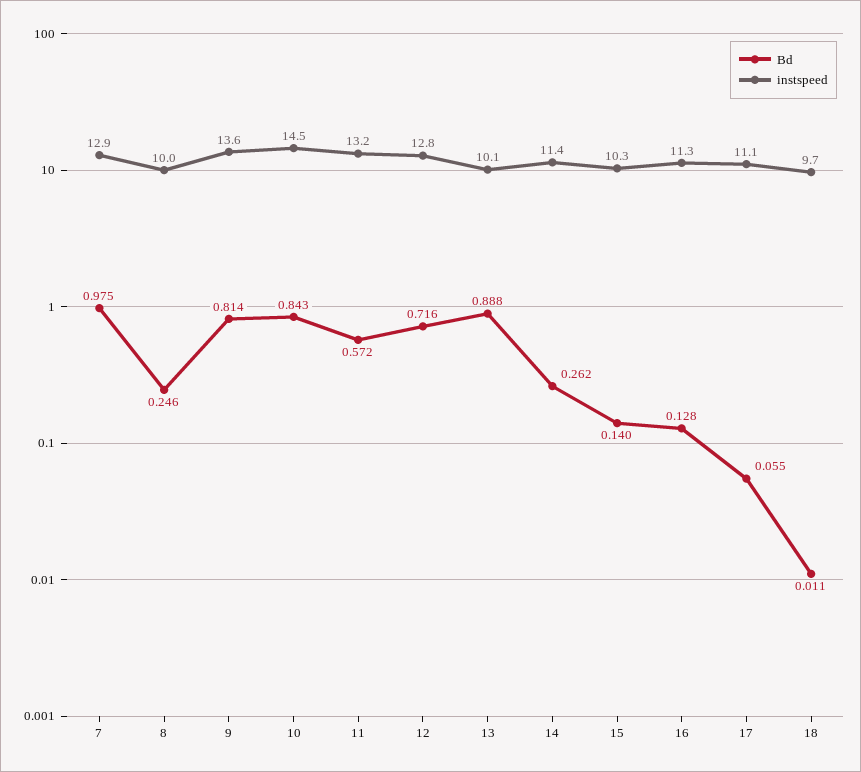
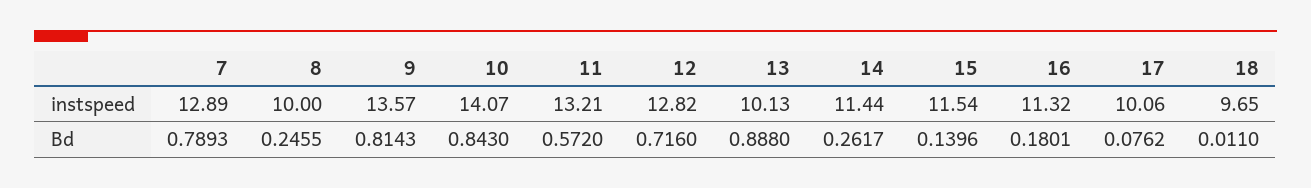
Bd, 7: 0.975 -> 0.7893
instspeed, 10: 14.5 -> 14.07
instspeed, 15: 10.3 -> 11.54
Bd, 16: 0.128 -> 0.1801
Bd, 17: 0.055 -> 0.0762
instspeed, 17: 11.1 -> 10.06

